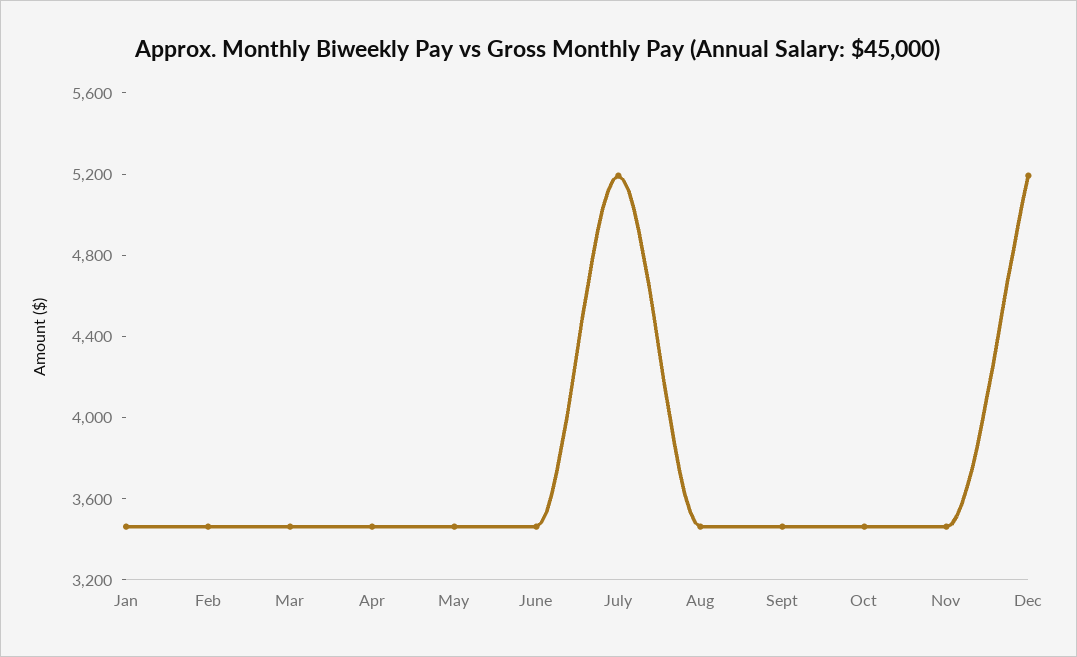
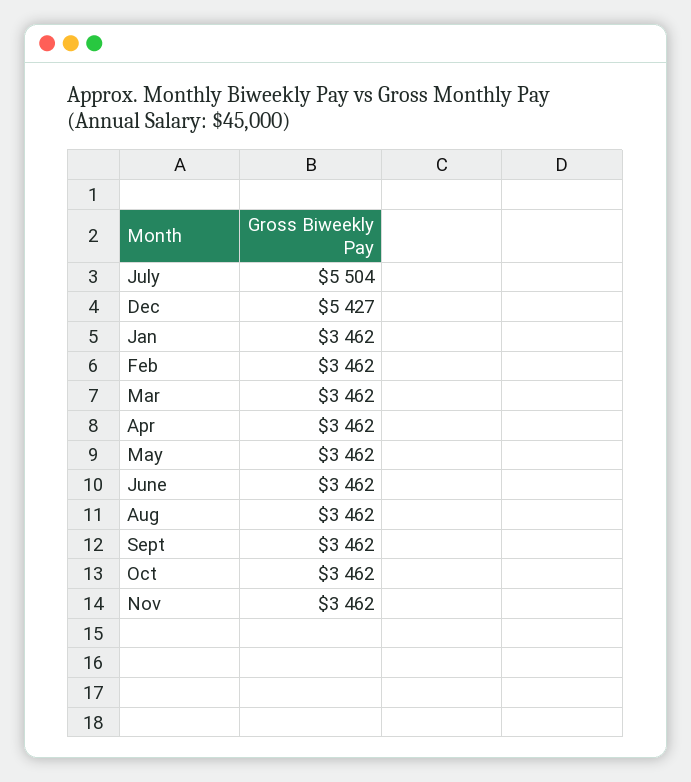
July: 5200 -> 5504
Dec: 5200 -> 5427

